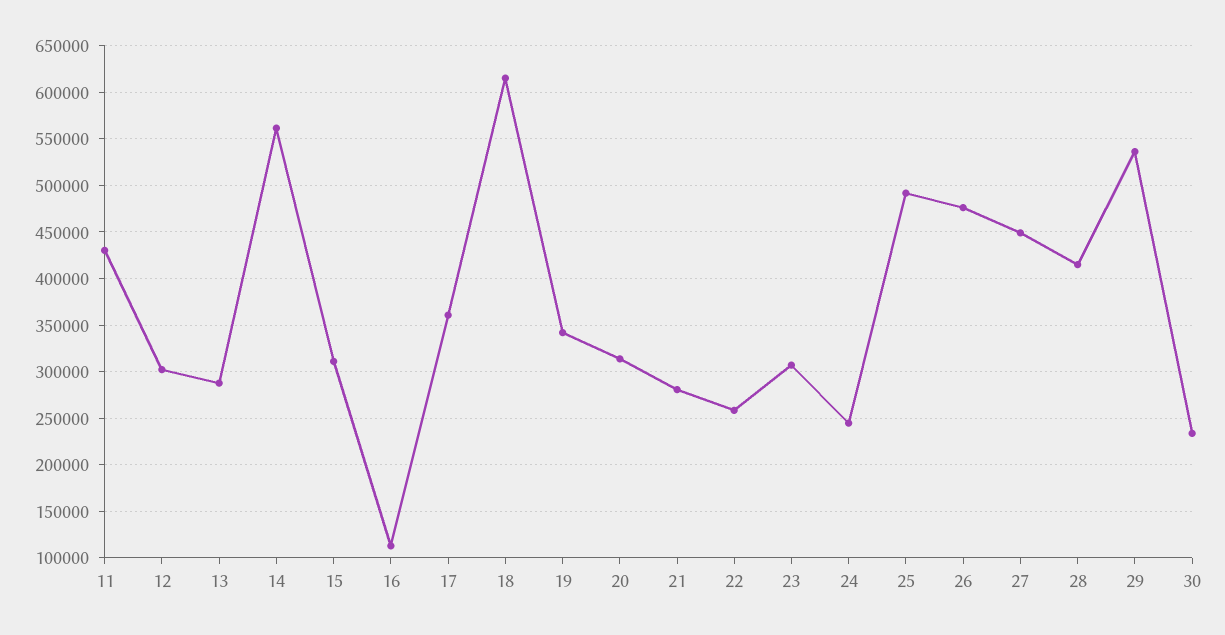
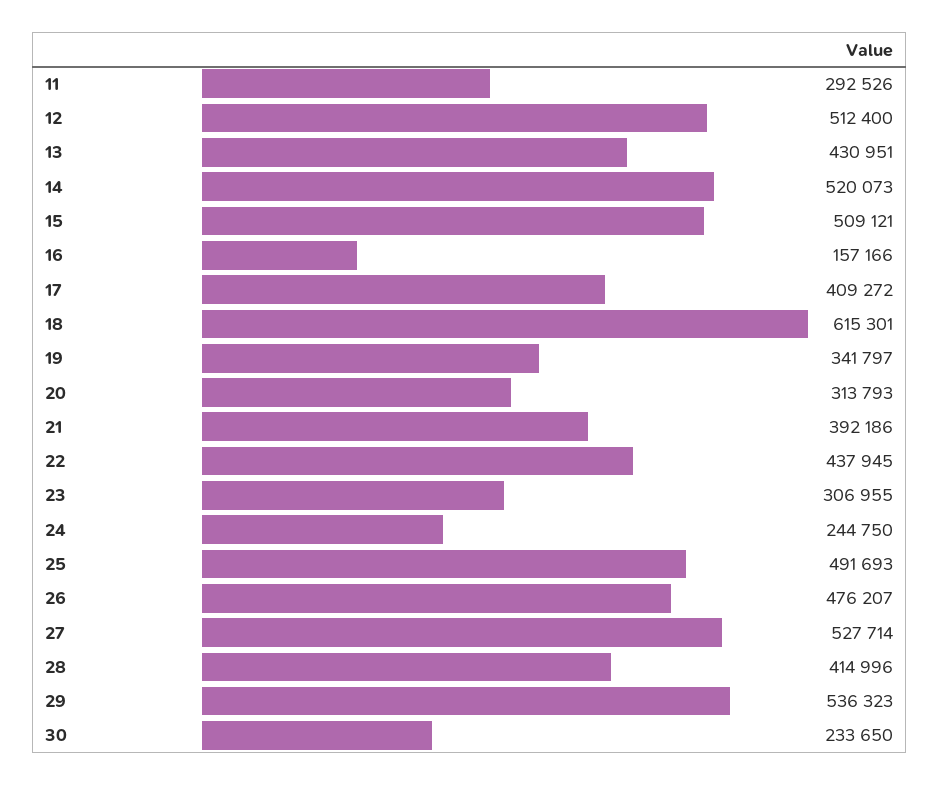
11: 430000 -> 292526
12: 300000 -> 512400
13: 290000 -> 430951
14: 560000 -> 520073
15: 310000 -> 509121
16: 110000 -> 157166
17: 360000 -> 409272
21: 280000 -> 392186
22: 260000 -> 437945
27: 450000 -> 527714

